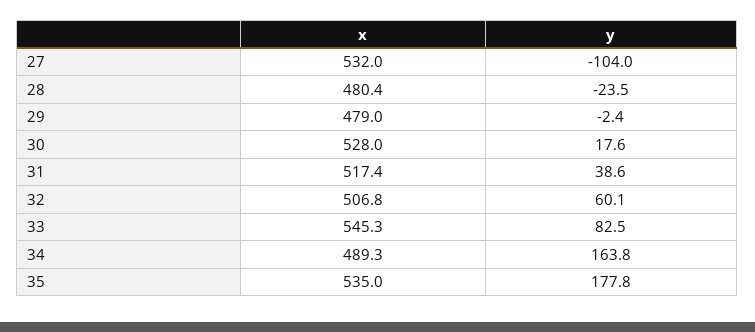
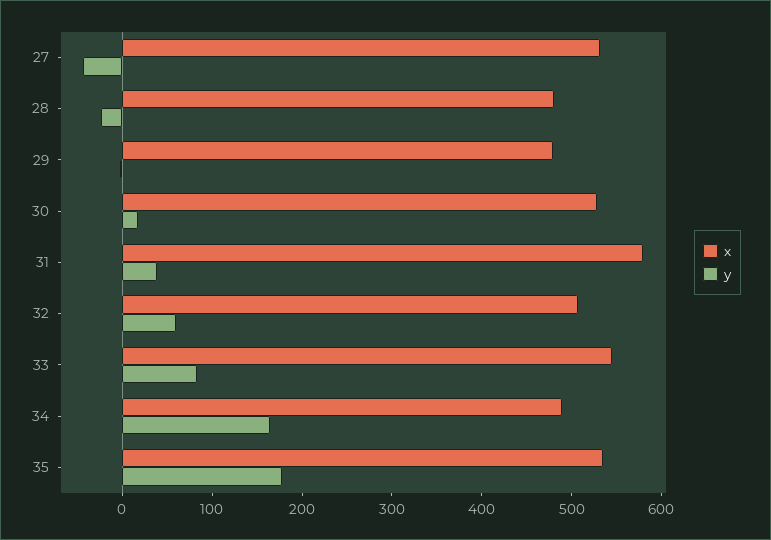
y, 27: -104 -> -40
x, 31: 517.4 -> 580

